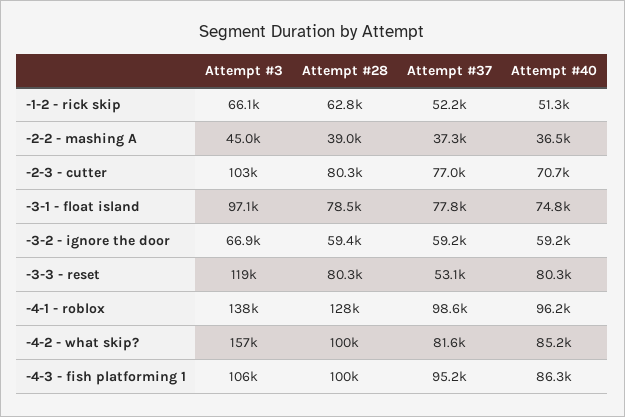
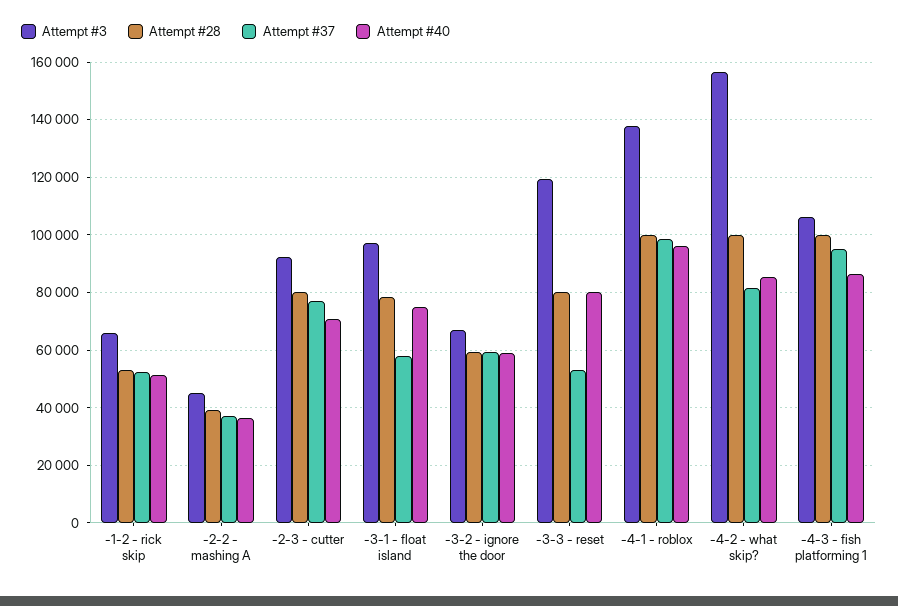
Attempt #28, -1-2 - rick skip: 62800 -> 52500
Attempt #3, -2-3 - cutter: 103000 -> 92500
Attempt #37, -3-1 - float island: 77800 -> 57500
Attempt #28, -4-1 - roblox: 128000 -> 100000

